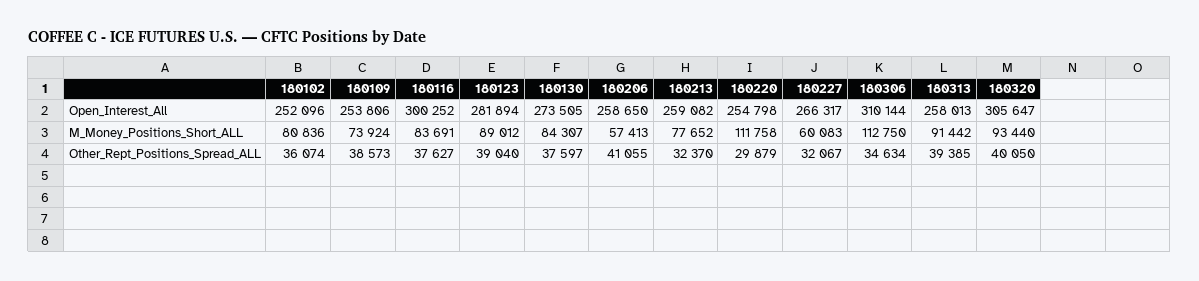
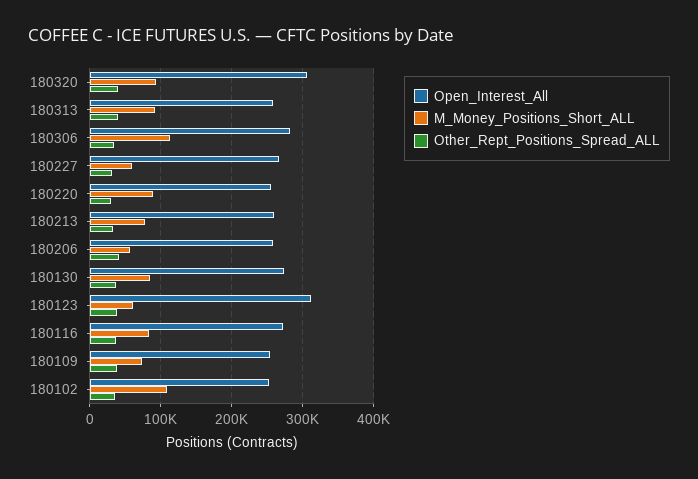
Open_Interest_All, 180116: 300252 -> 270000
Open_Interest_All, 180123: 281894 -> 310000
Open_Interest_All, 180306: 310144 -> 280000
M_Money_Positions_Short_ALL, 180102: 80836 -> 110000
M_Money_Positions_Short_ALL, 180123: 89012 -> 60000
M_Money_Positions_Short_ALL, 180220: 111758 -> 90000

